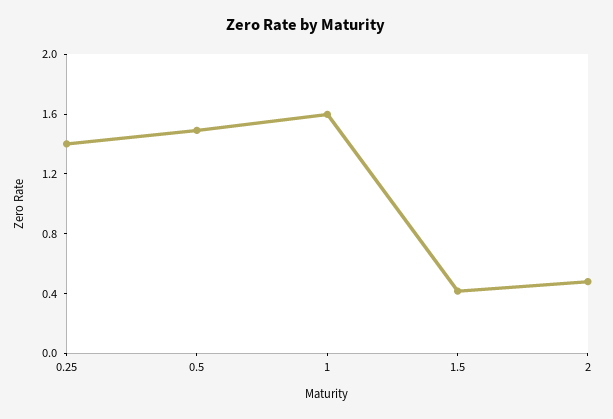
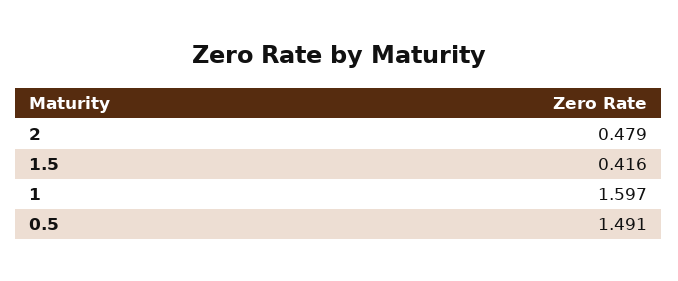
0.25: 1.4 -> none

